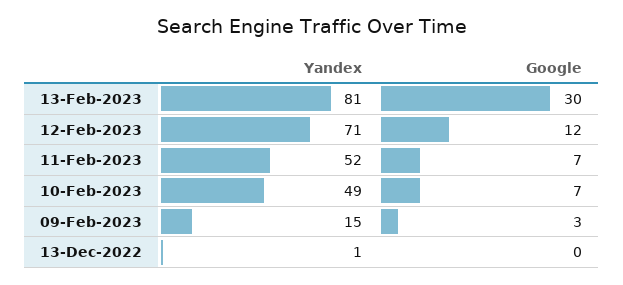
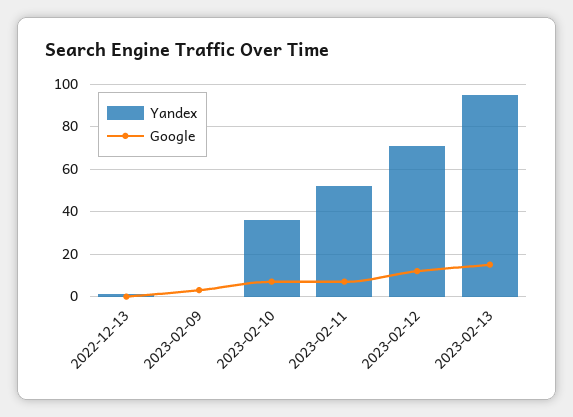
Yandex, 13-Feb-2023: 81 -> 95
Google, 13-Feb-2023: 30 -> 15
Yandex, 10-Feb-2023: 49 -> 35
Yandex, 09-Feb-2023: 15 -> 0

